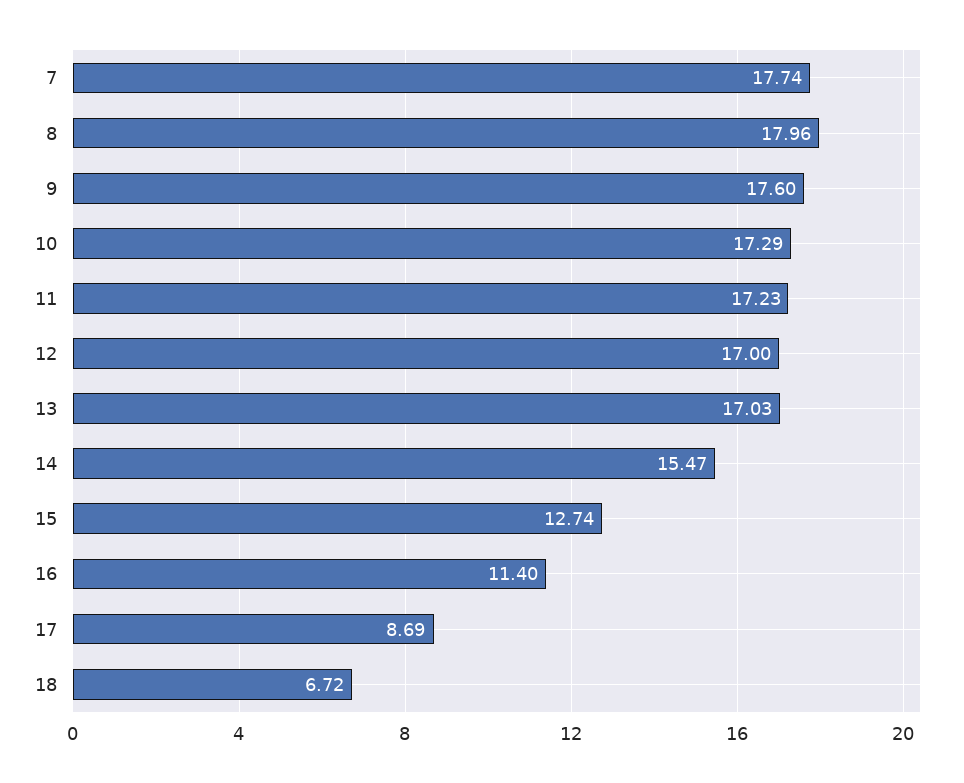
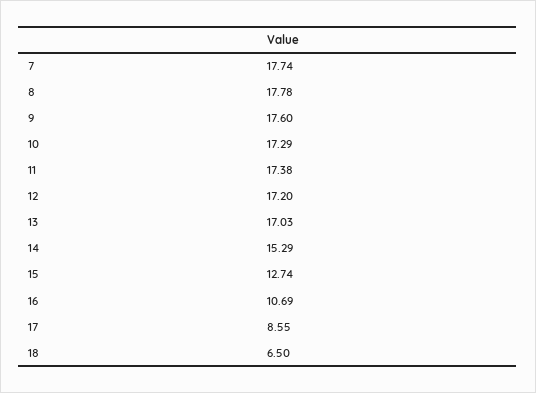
8: 17.96 -> 17.78
11: 17.23 -> 17.38
12: 17 -> 17.2
14: 15.47 -> 15.29
16: 11.4 -> 10.69
17: 8.69 -> 8.55
18: 6.72 -> 6.5

